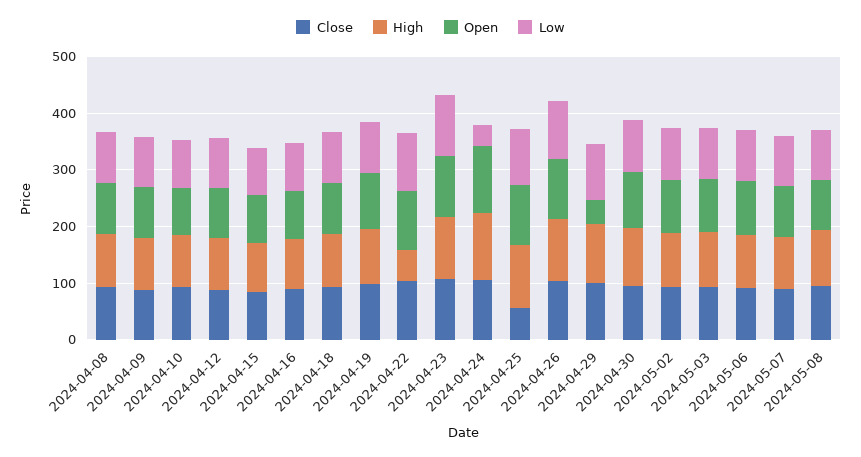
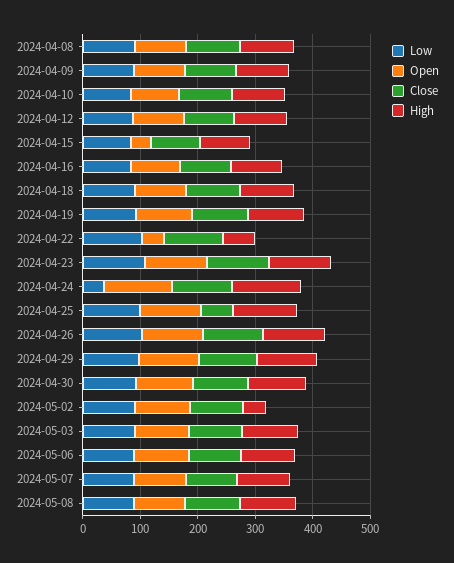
Open, 2024-04-15: 80 -> 40
Open, 2024-04-22: 100 -> 40
Open, 2024-04-29: 40 -> 100
High, 2024-05-02: 100 -> 40

